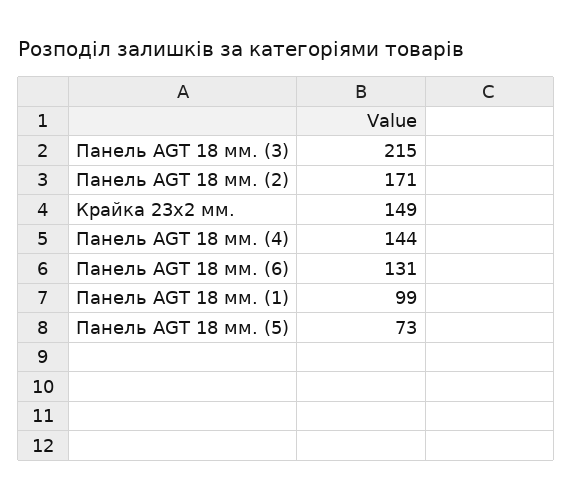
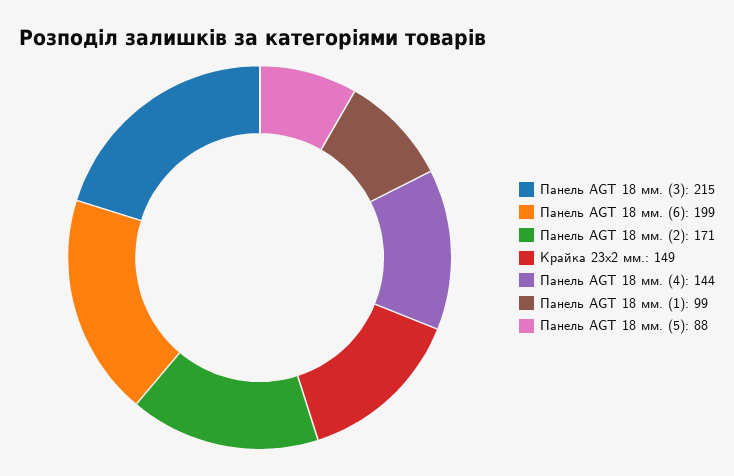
Панель AGT 18 мм. (6): 131 -> 199
Панель AGT 18 мм. (5): 73 -> 88

